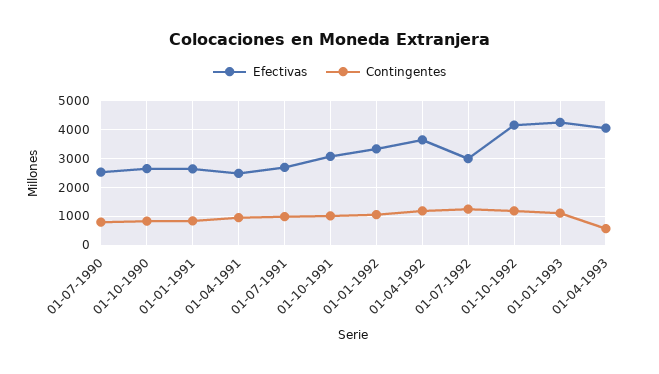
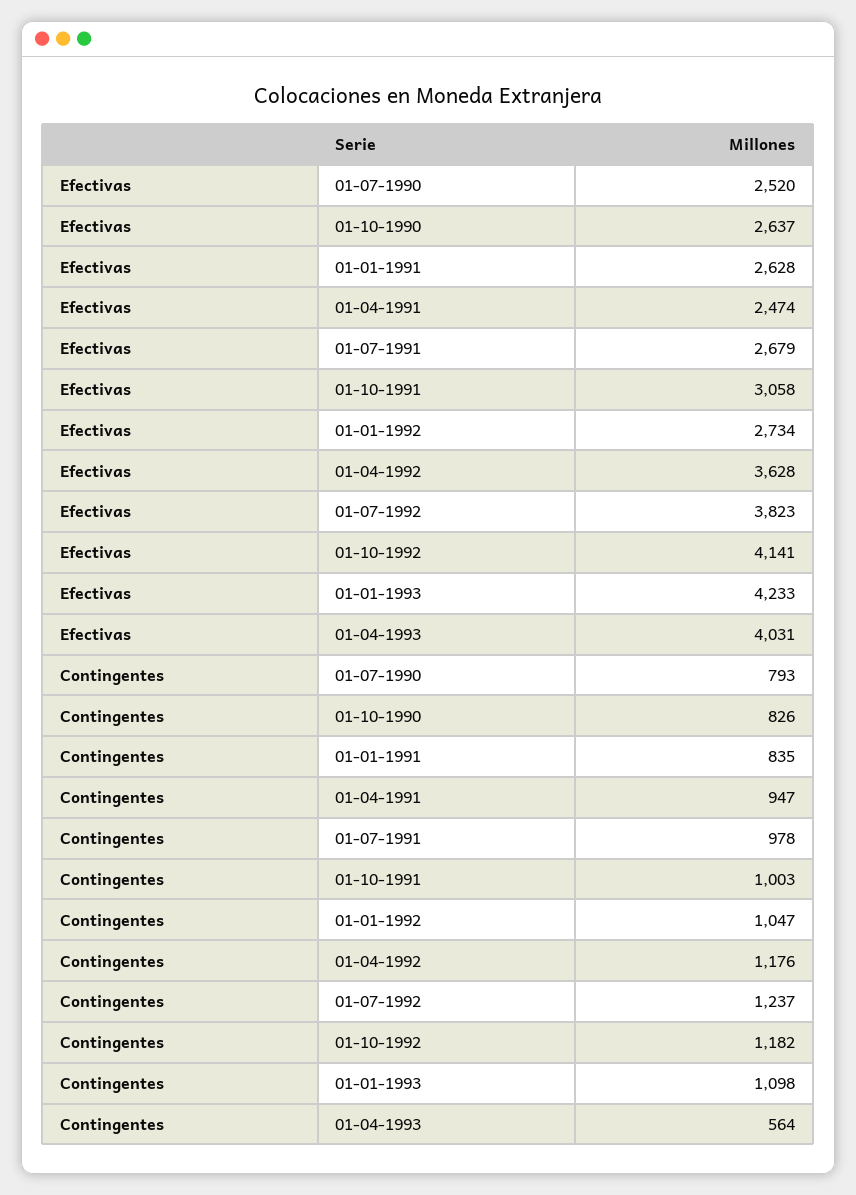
Efectivas, 01-01-1992: 3250 -> 2734
Efectivas, 01-07-1992: 3000 -> 3823

